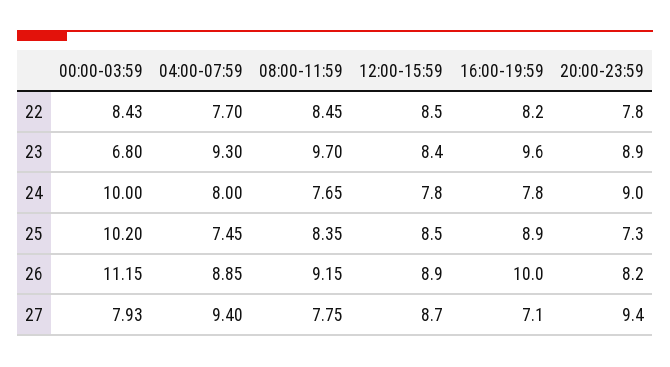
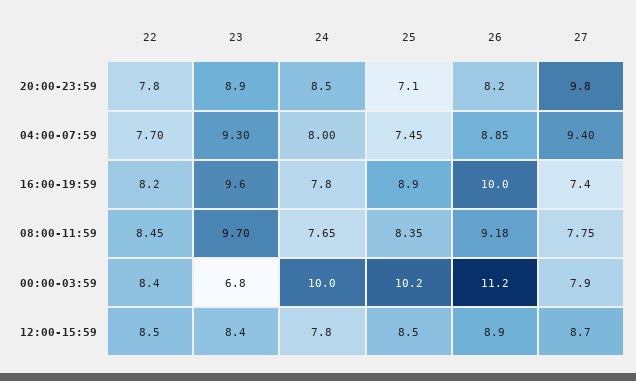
20:00-23:59, 24: 9 -> 8.5
20:00-23:59, 25: 7.3 -> 7.1
08:00-11:59, 26: 9.15 -> 9.18
16:00-19:59, 27: 7.1 -> 7.4
20:00-23:59, 27: 9.4 -> 9.8

